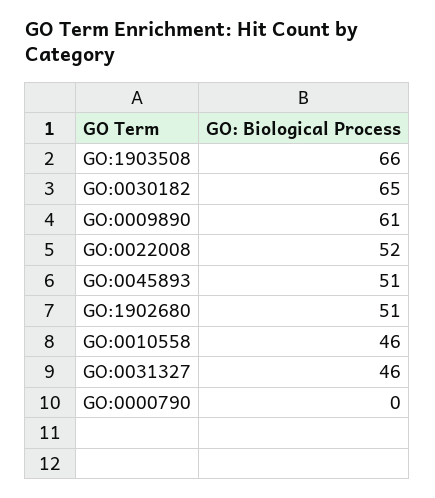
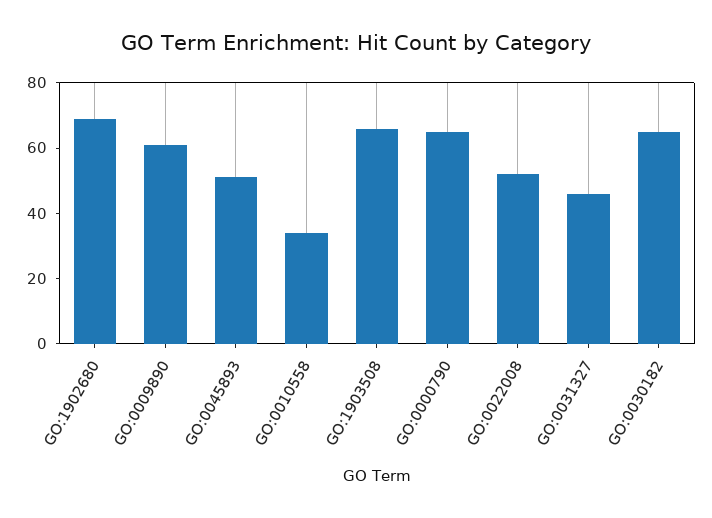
GO:1902680: 51 -> 70
GO:0010558: 46 -> 35
GO:0000790: 0 -> 65

